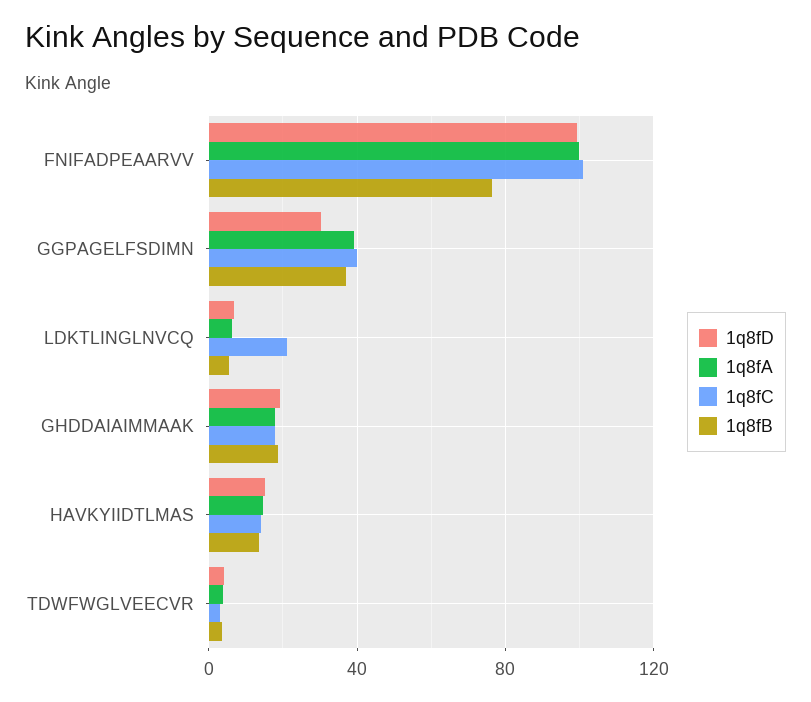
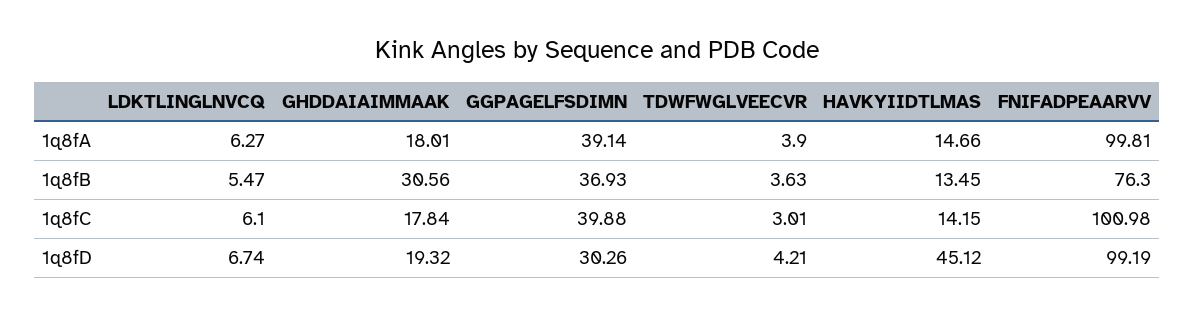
1q8fC, LDKTLINGLNVCQ: 20 -> 6.1
1q8fB, GHDDAIAIMMAAK: 20 -> 30.56
1q8fD, HAVKYIIDTLMAS: 15 -> 45.12

